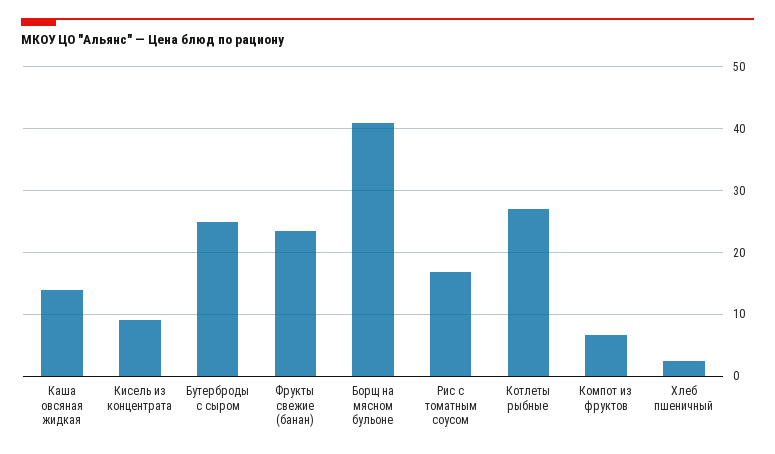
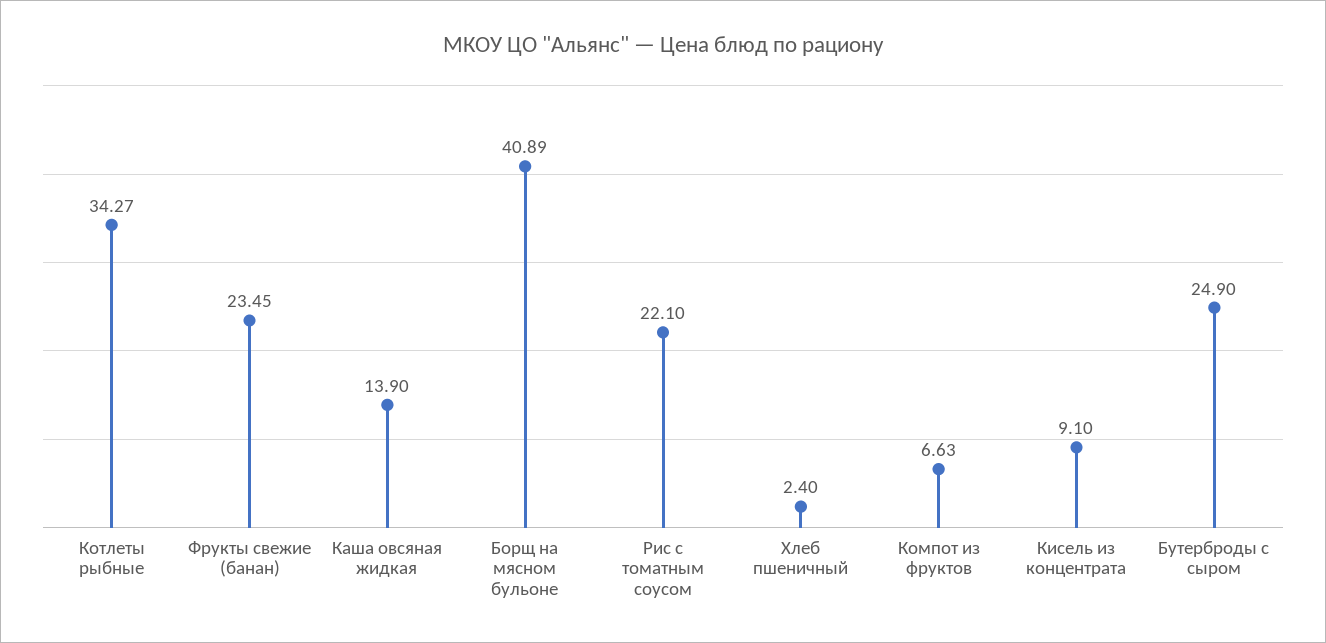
Рис с томатным соусом: 17 -> 22.1
Котлеты рыбные: 27 -> 34.27

